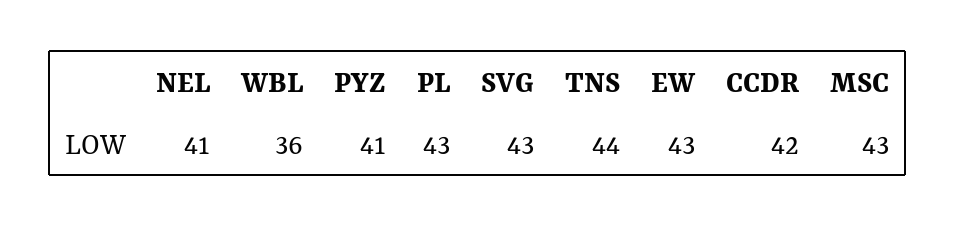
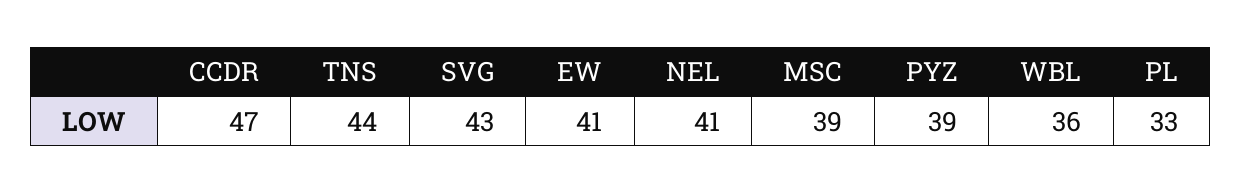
PYZ: 41 -> 39
PL: 43 -> 33
EW: 43 -> 41
CCDR: 42 -> 47
MSC: 43 -> 39

